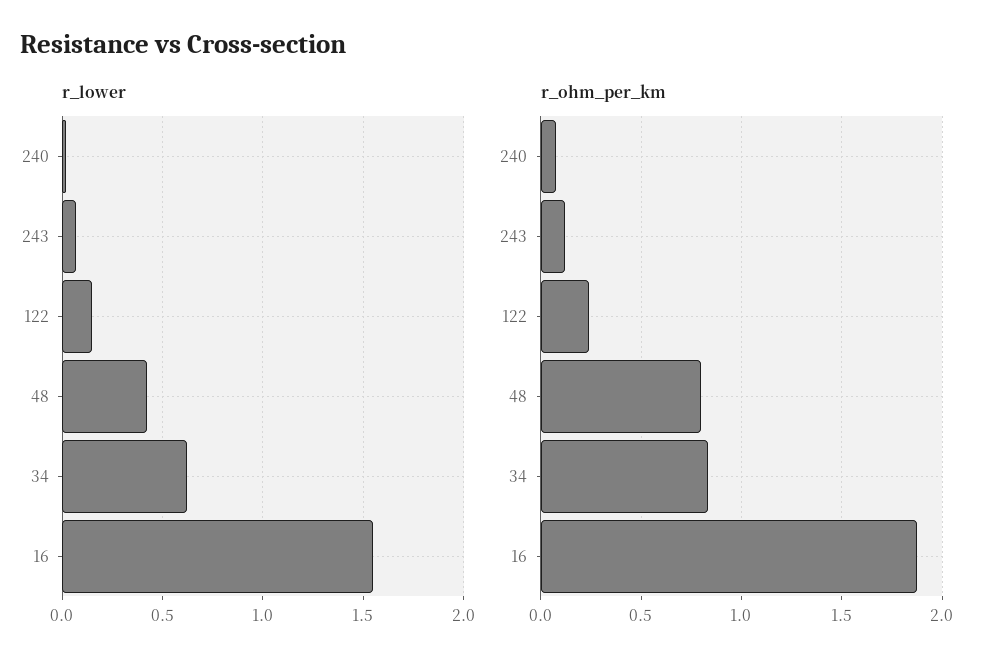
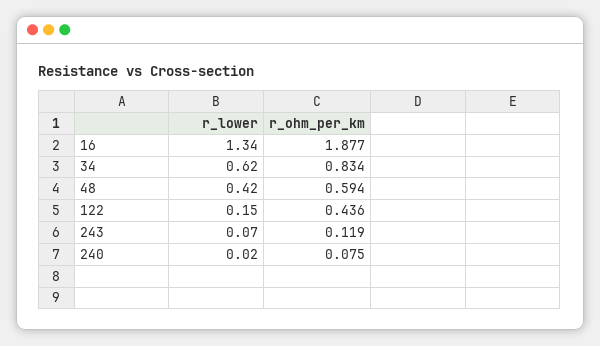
r_lower, 16: 1.55 -> 1.34
r_ohm_per_km, 122: 0.25 -> 0.436
r_ohm_per_km, 48: 0.8 -> 0.594

